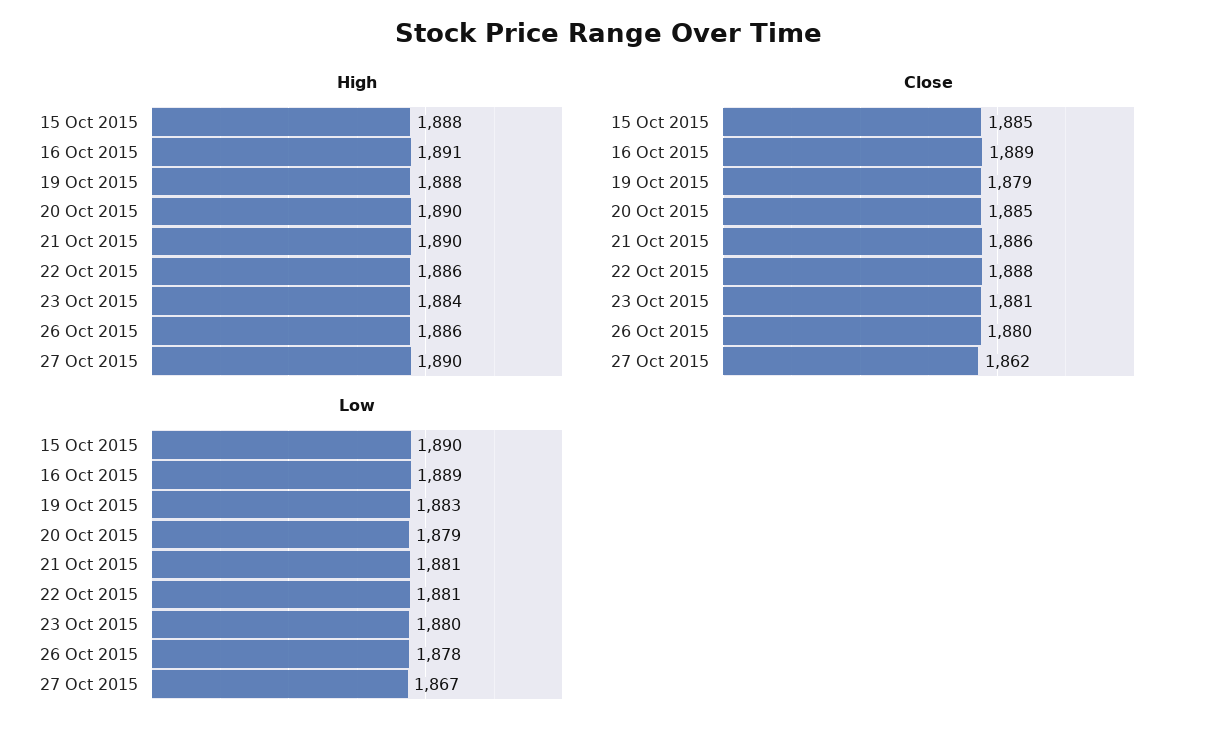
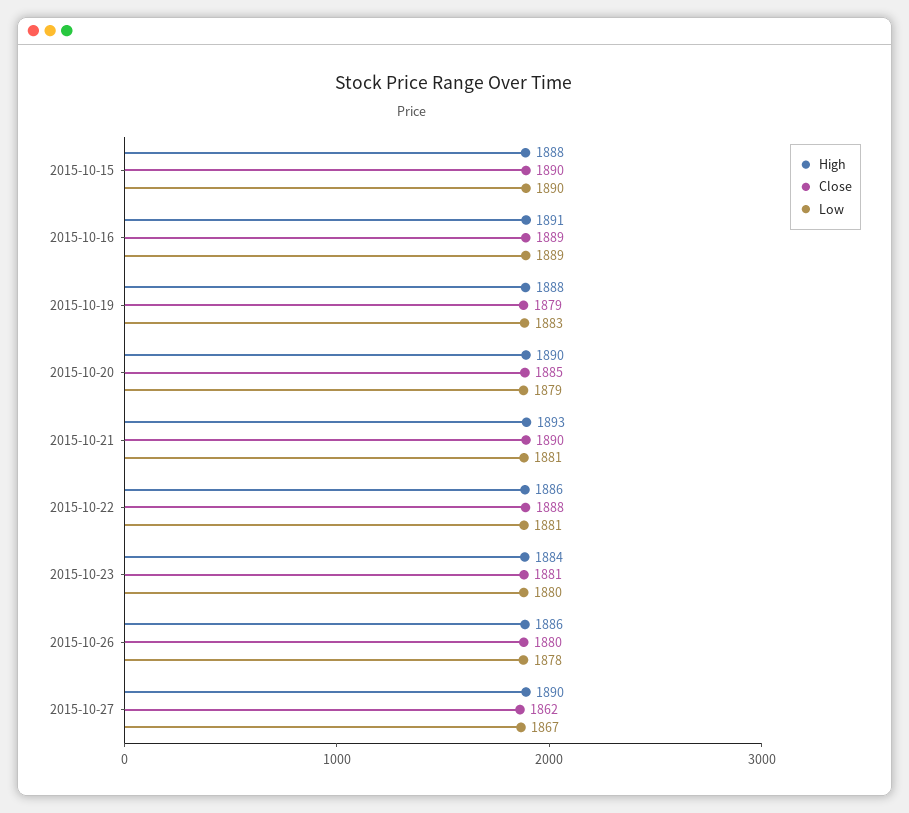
High, 21 Oct 2015: 1890 -> 1893
Close, 15 Oct 2015: 1885 -> 1890
Close, 21 Oct 2015: 1886 -> 1890

